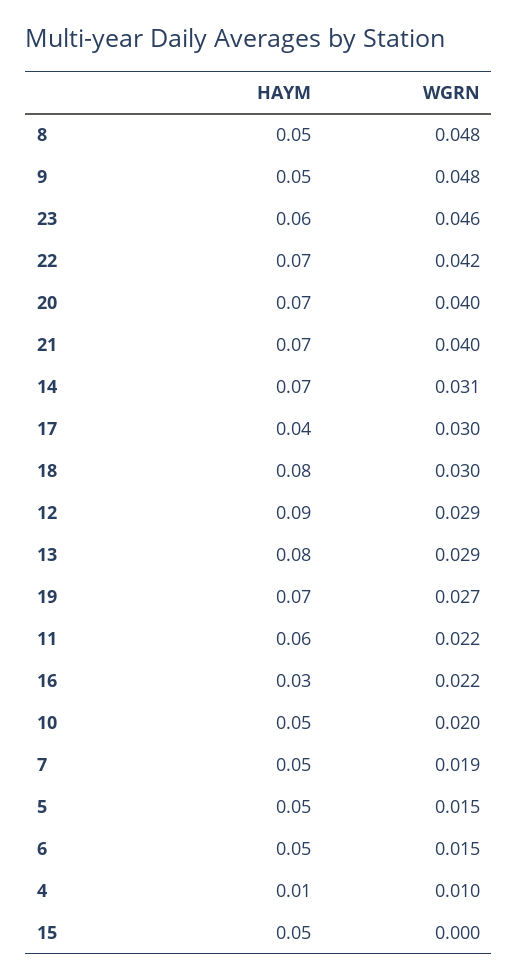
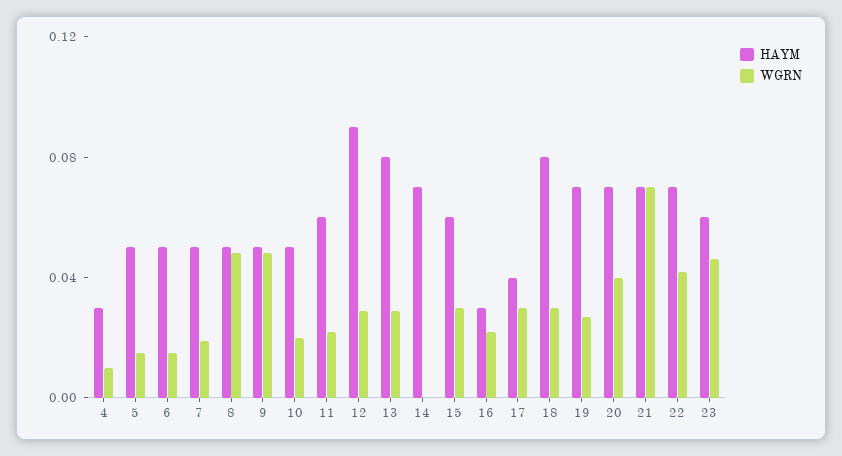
WGRN, 21: 0.04 -> 0.07
WGRN, 14: 0.031 -> 0
HAYM, 4: 0.01 -> 0.03
HAYM, 15: 0.05 -> 0.06
WGRN, 15: 0 -> 0.03

